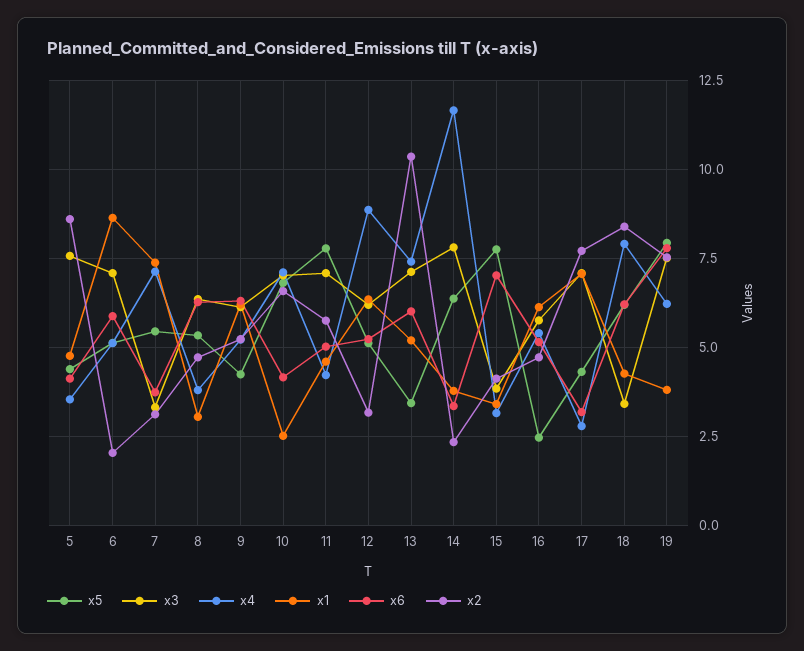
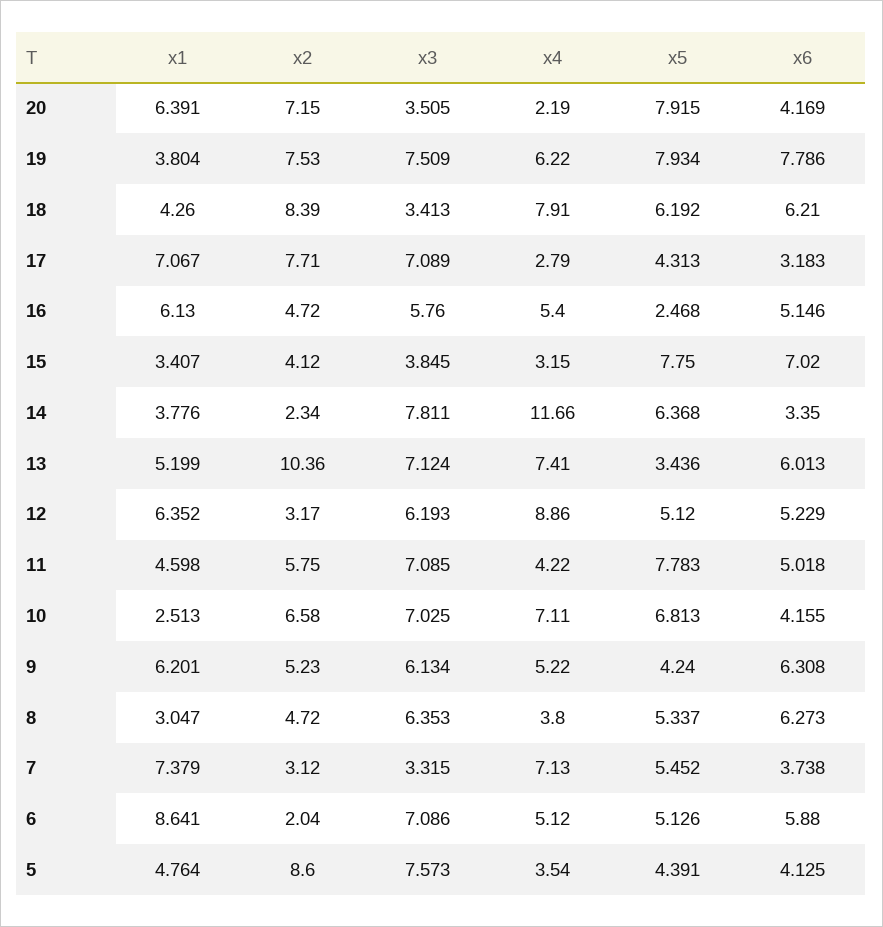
x1, 20: none -> 6.391
x2, 20: none -> 7.15
x3, 20: none -> 3.505
x4, 20: none -> 2.19
x5, 20: none -> 7.915
x6, 20: none -> 4.169

